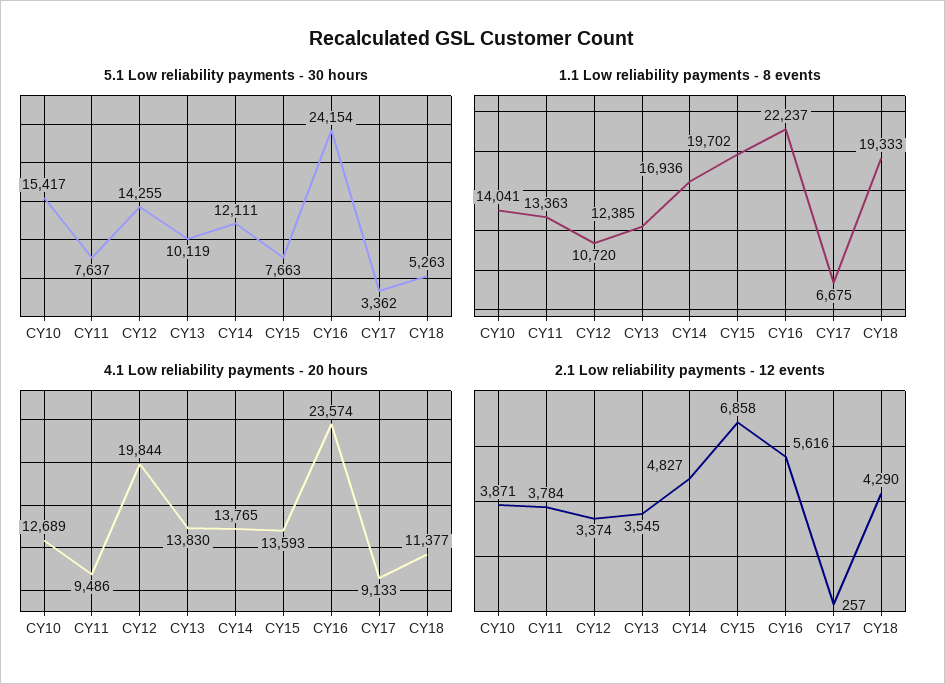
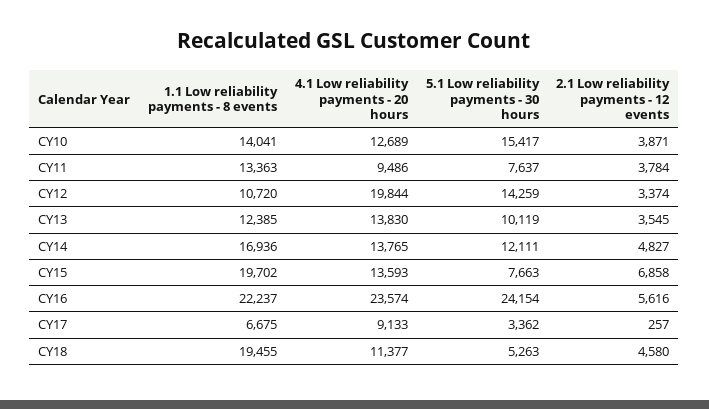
5.1 Low reliability payments - 30 hours, CY12: 14255 -> 14259
1.1 Low reliability payments - 8 events, CY18: 19333 -> 19455
2.1 Low reliability payments - 12 events, CY18: 4290 -> 4580

